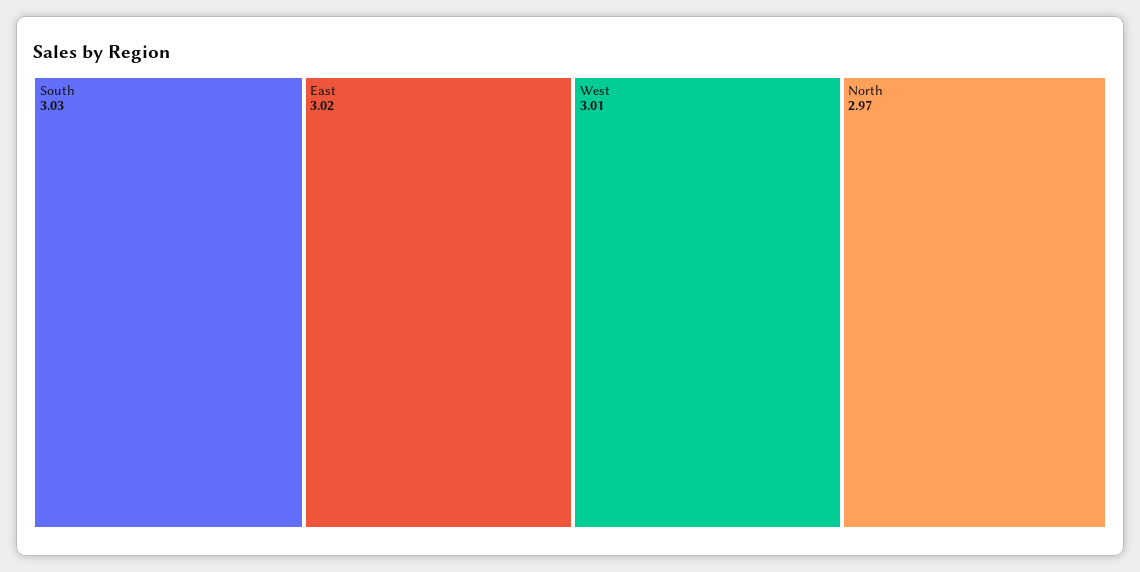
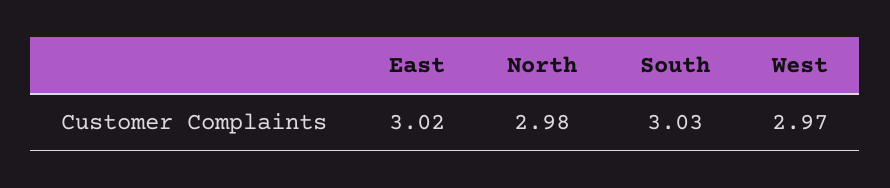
West: 3.01 -> 2.97
North: 2.97 -> 2.98

